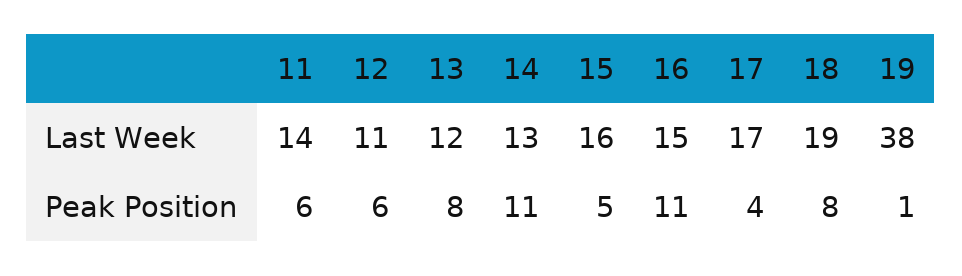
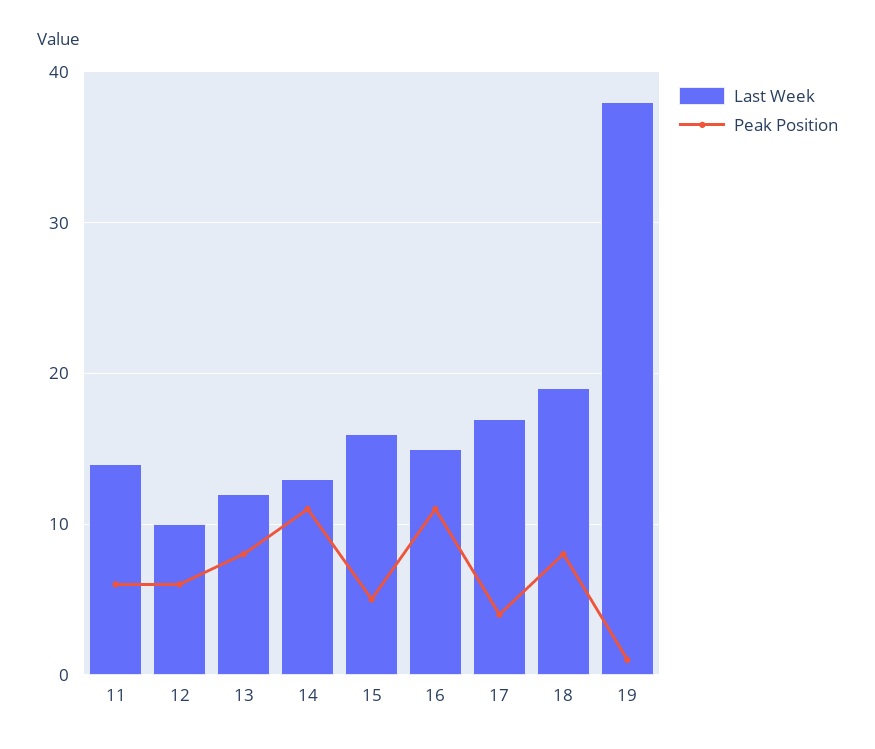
Last Week, 12: 11 -> 10

